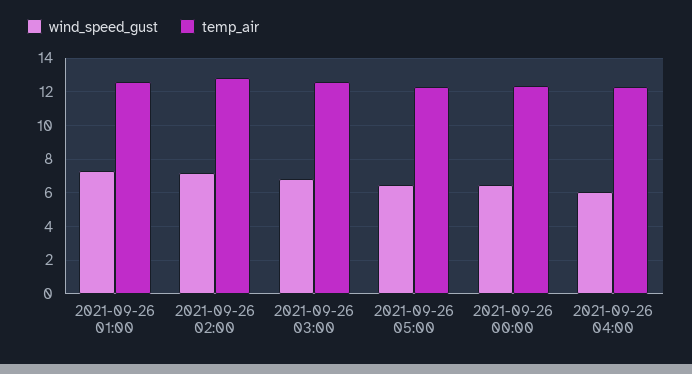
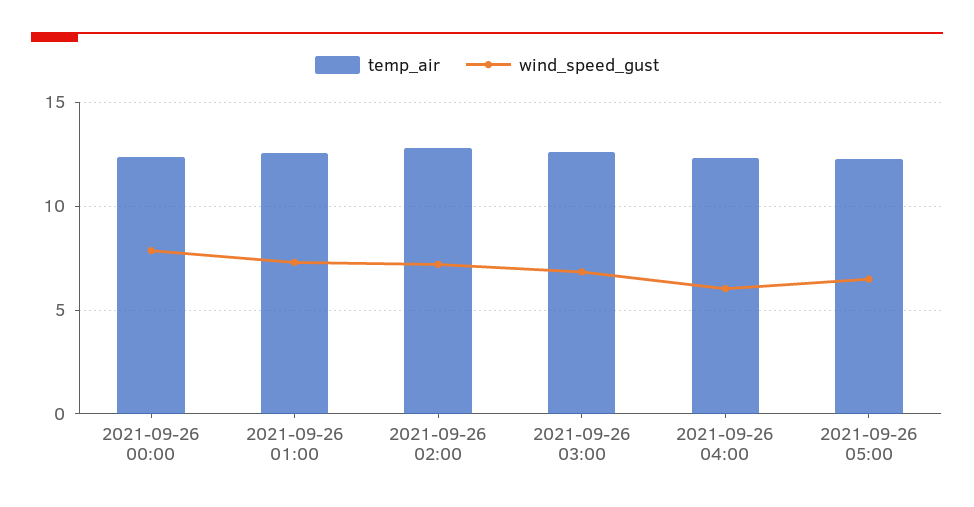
wind_speed_gust, 2021-09-26 00:00: 6.5 -> 8

